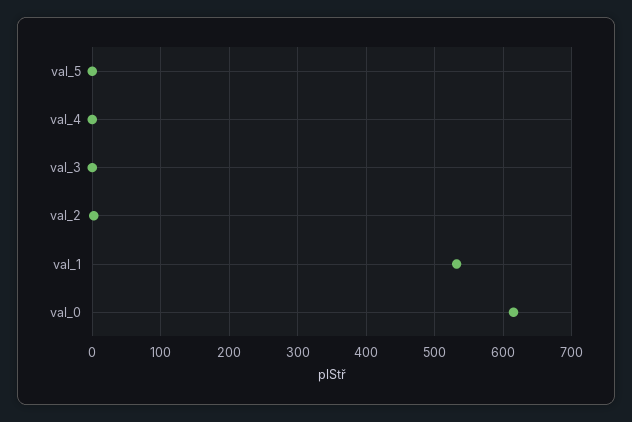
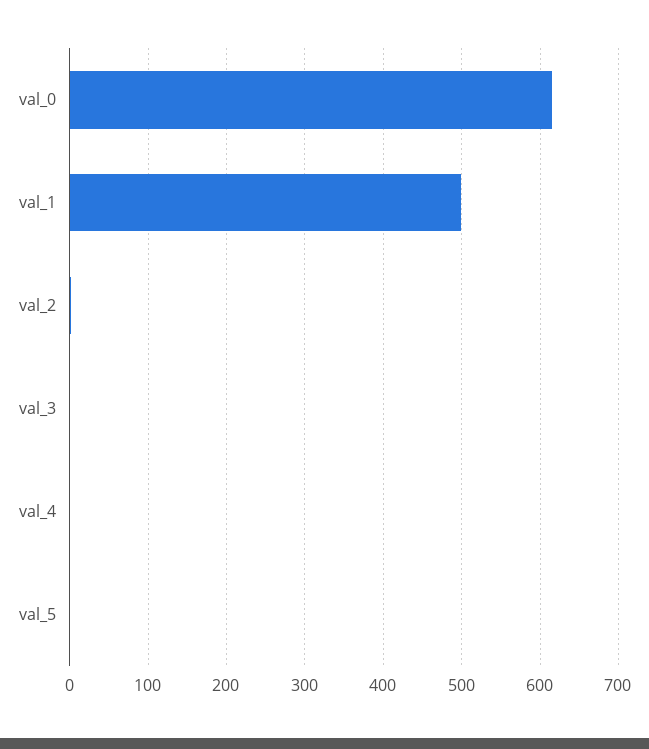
val_1: 530 -> 500

